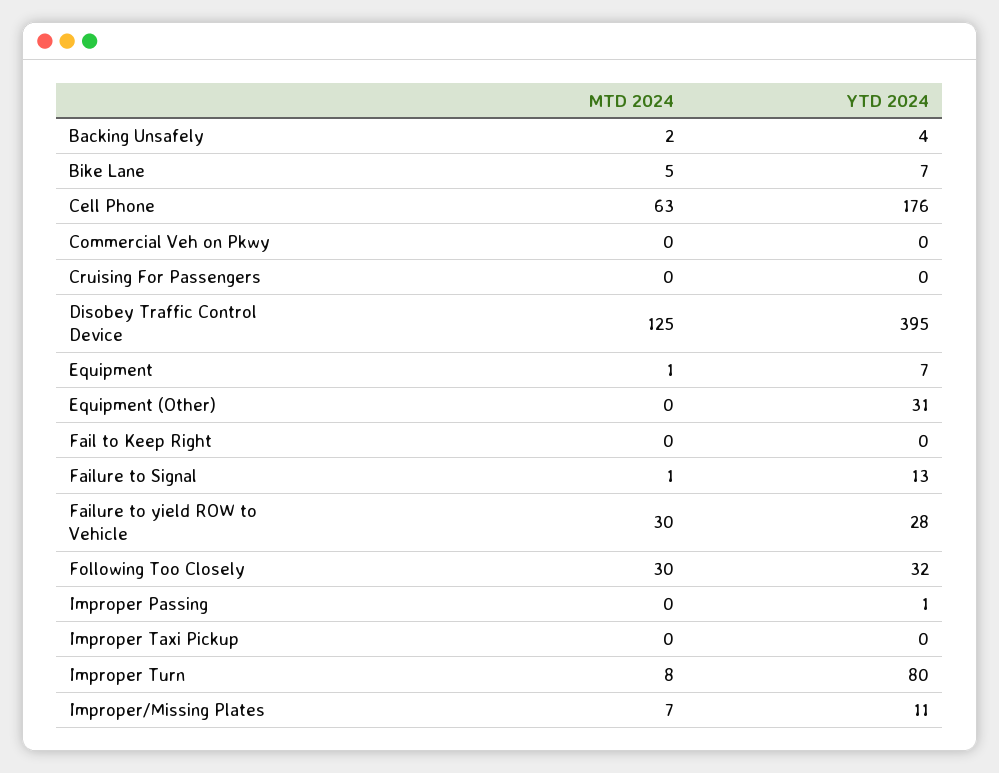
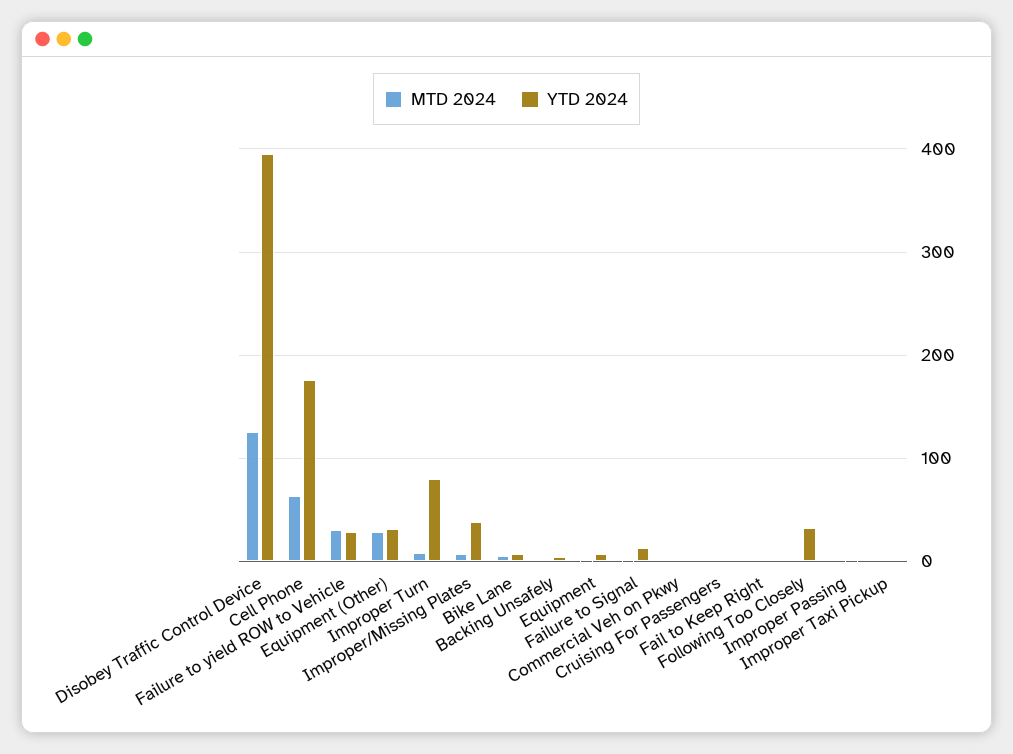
MTD 2024, Equipment (Other): 0 -> 30
MTD 2024, Following Too Closely: 30 -> 0
YTD 2024, Improper/Missing Plates: 11 -> 40

